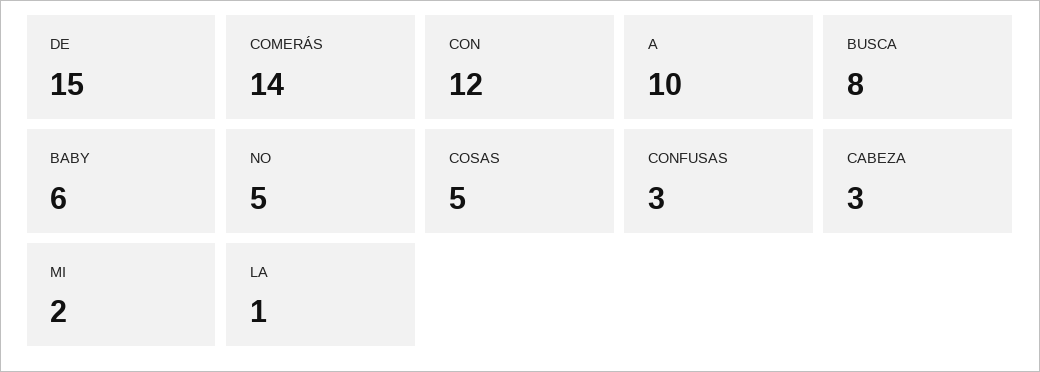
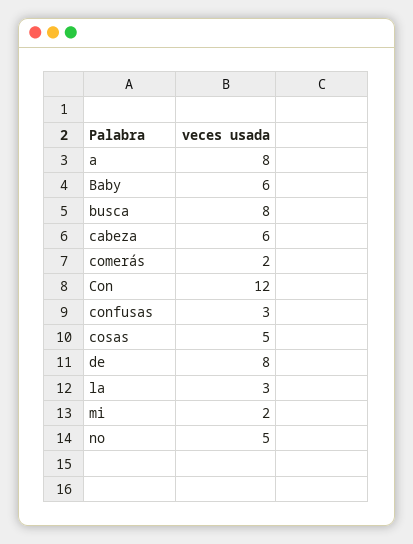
DE: 15 -> 8
COMERÁS: 14 -> 2
A: 10 -> 8
CABEZA: 3 -> 6
LA: 1 -> 3

